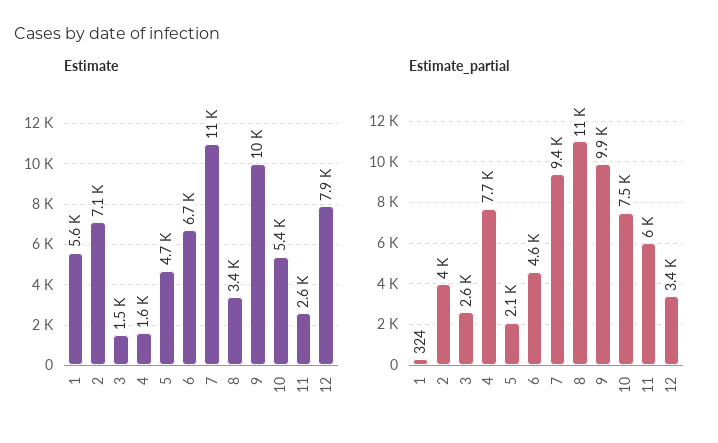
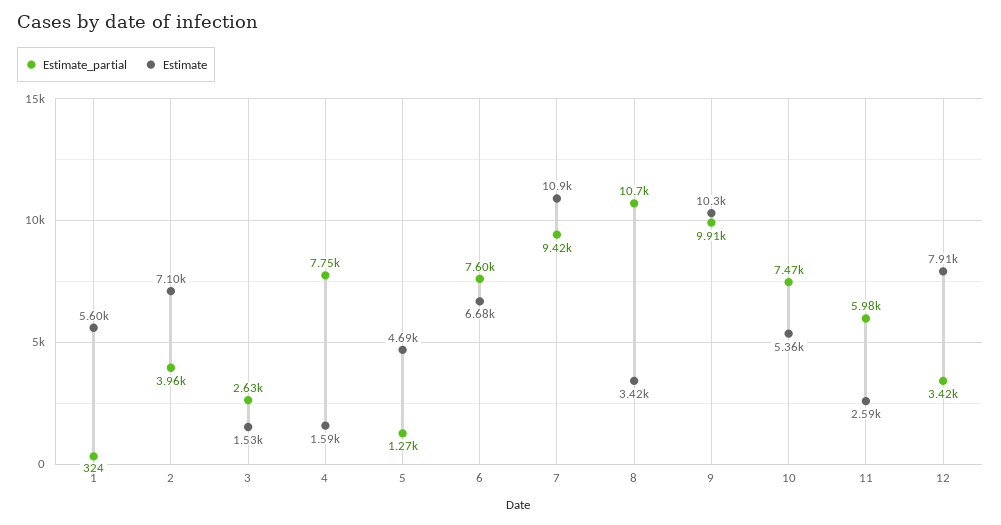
Estimate_partial, 5: 2100 -> 1270
Estimate_partial, 6: 4600 -> 7600

